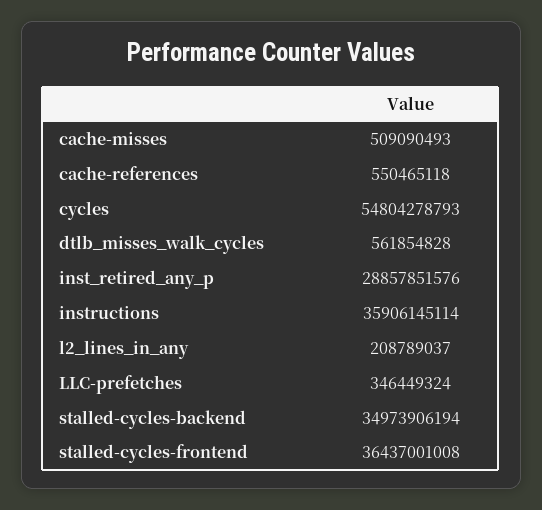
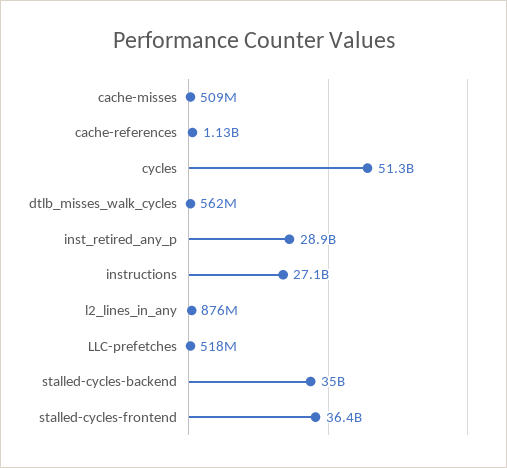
cache-references: 550465118 -> 1130000000
cycles: 54804278793 -> 51300000000
instructions: 35906145114 -> 27100000000
l2_lines_in_any: 208789037 -> 876000000
LLC-prefetches: 346449324 -> 518000000

